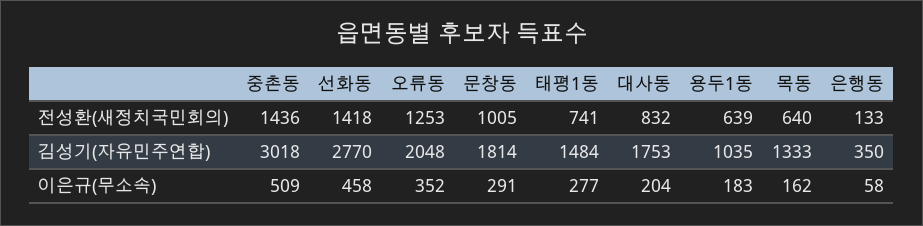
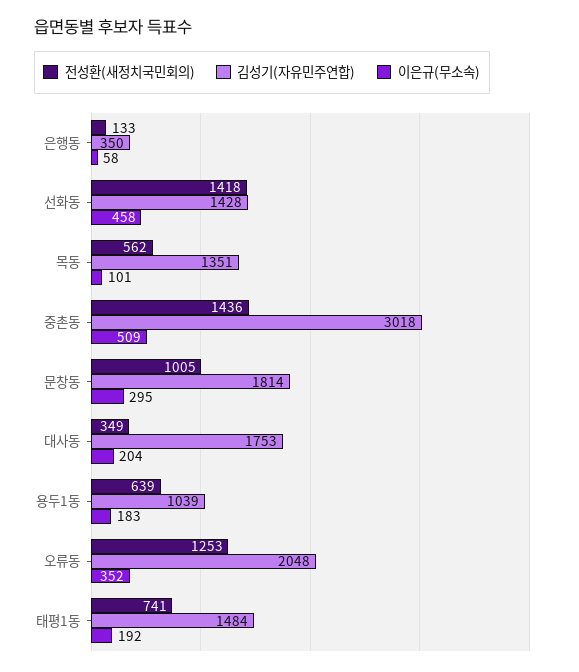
전성환(새정치국민회의), 대사동: 832 -> 349
전성환(새정치국민회의), 목동: 640 -> 562
김성기(자유민주연합), 선화동: 2770 -> 1428
김성기(자유민주연합), 용두1동: 1035 -> 1039
김성기(자유민주연합), 목동: 1333 -> 1351
이은규(무소속), 문창동: 291 -> 295
이은규(무소속), 태평1동: 277 -> 192
이은규(무소속), 목동: 162 -> 101

